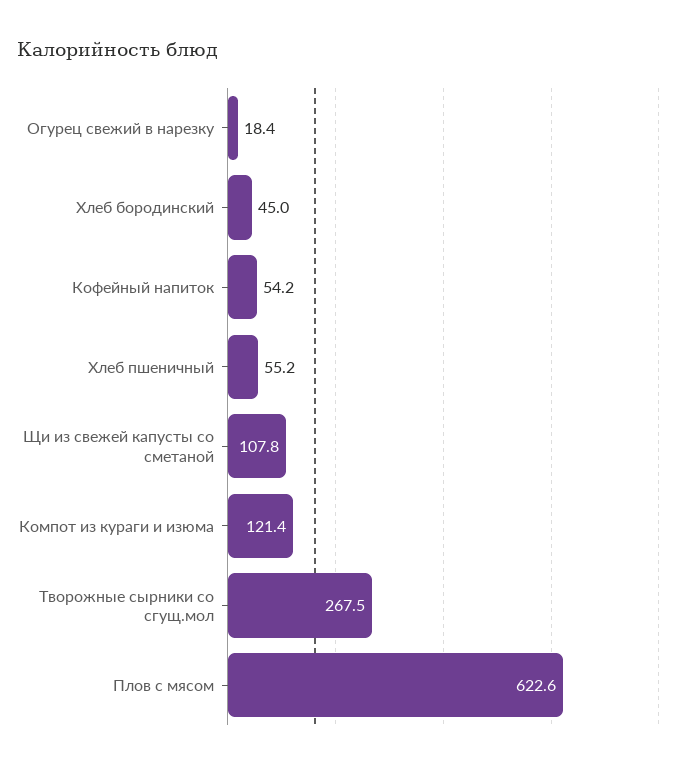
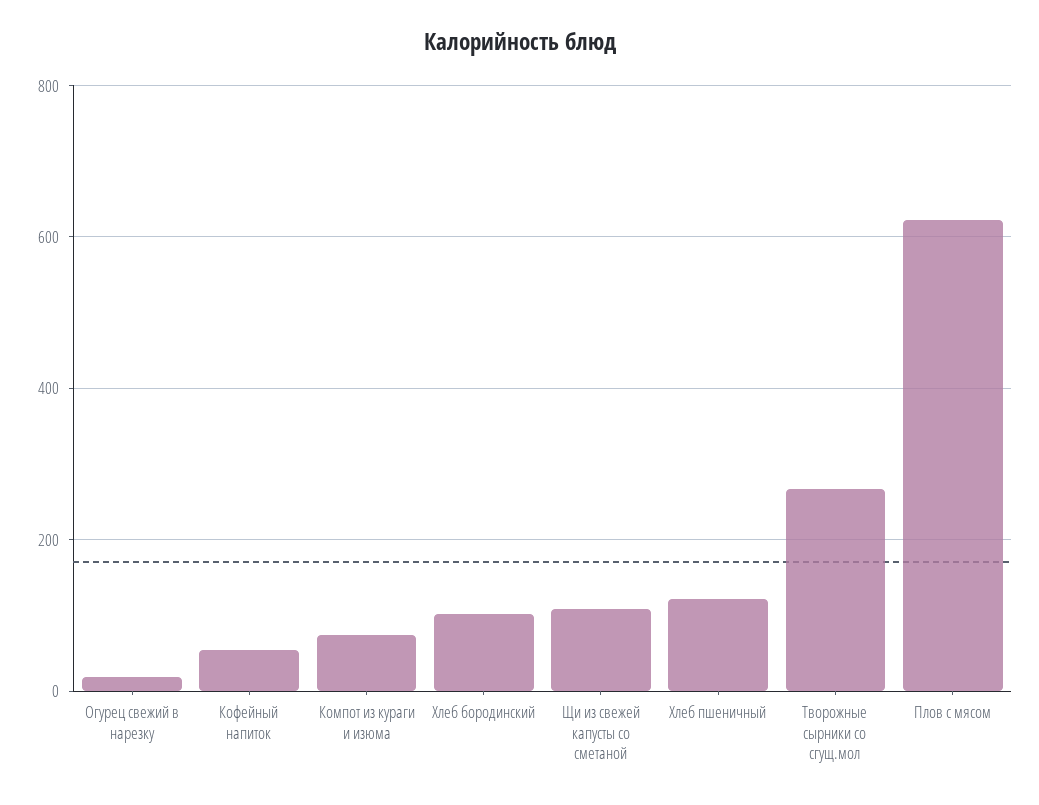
Хлеб бородинский: 45 -> 100
Хлеб пшеничный: 55.2 -> 120
Компот из кураги и изюма: 121.4 -> 80

